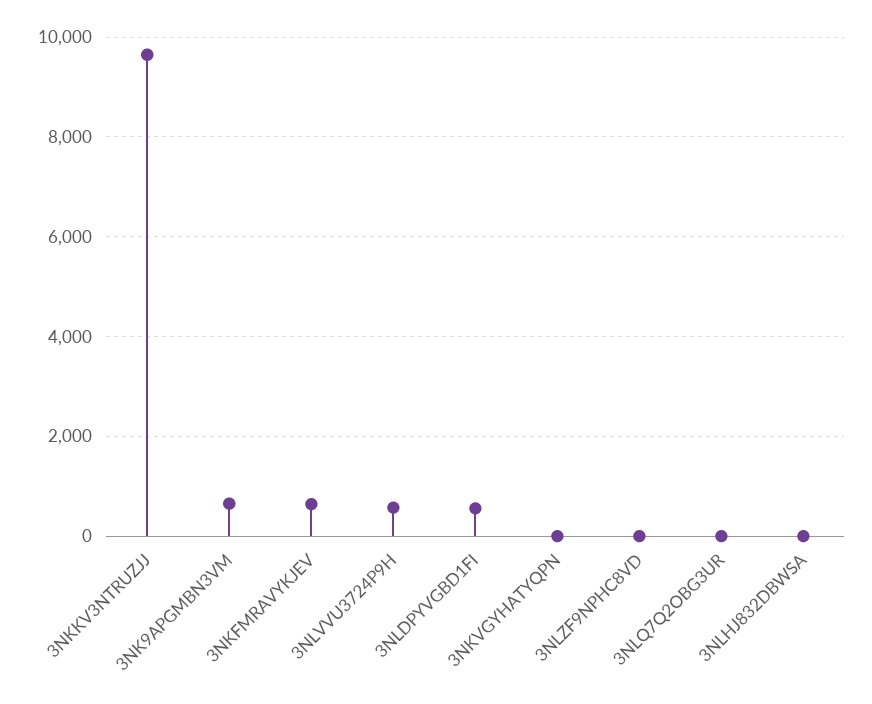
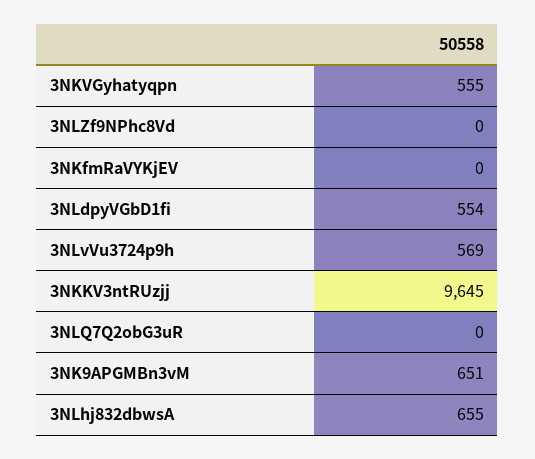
3NKFMRAVYKJEV: 600 -> 0
3NKVGYHATYQPN: 0 -> 555
3NLHJ832DBWSA: 0 -> 655

